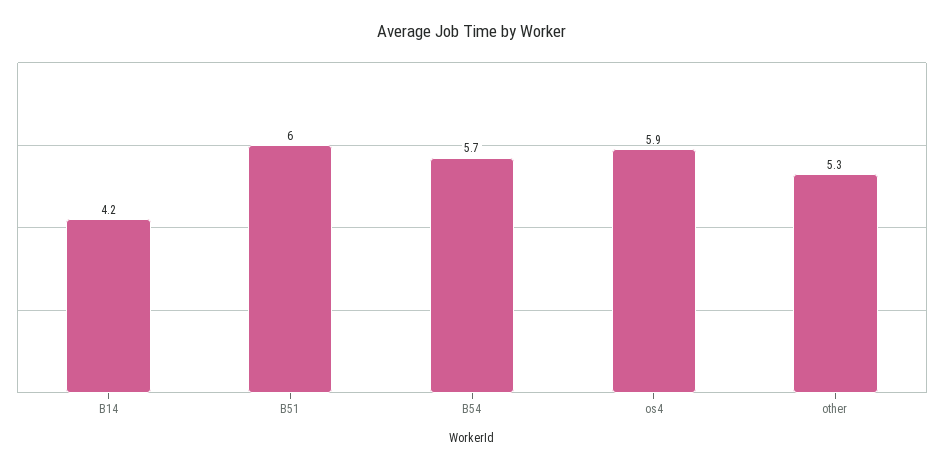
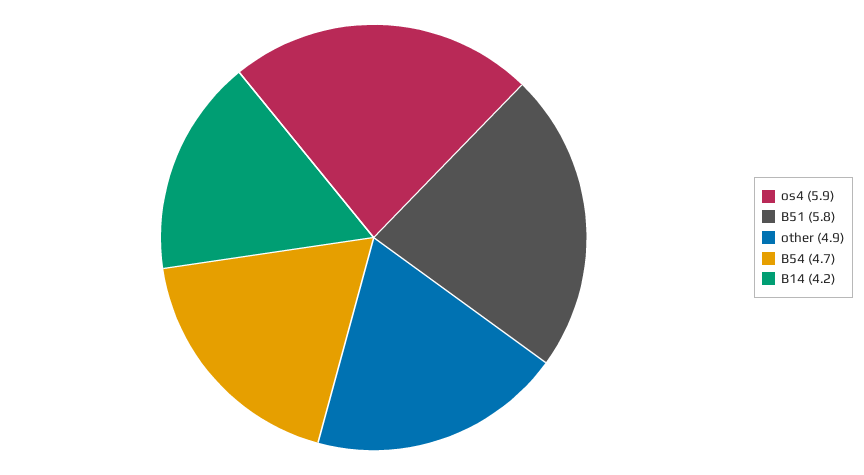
B51: 6 -> 5.8
B54: 5.7 -> 4.7
other: 5.3 -> 4.9

